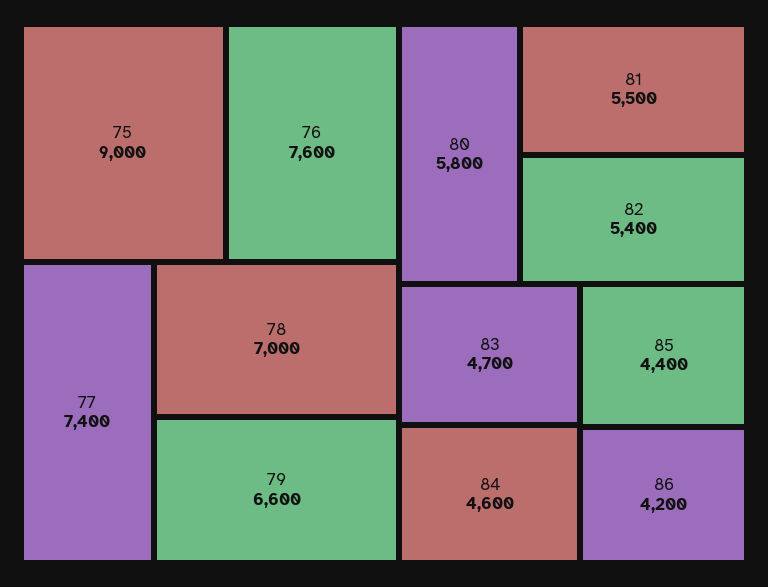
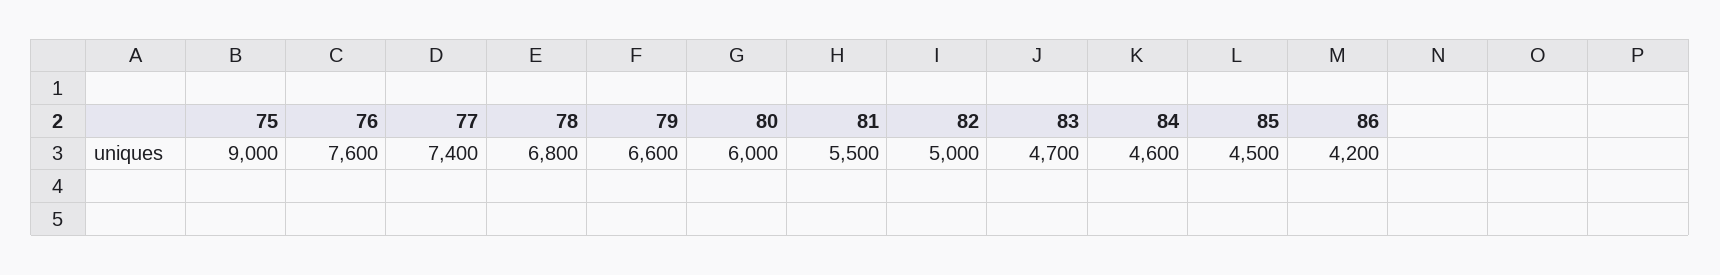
78: 7000 -> 6800
80: 5800 -> 6000
82: 5400 -> 5000
85: 4400 -> 4500

